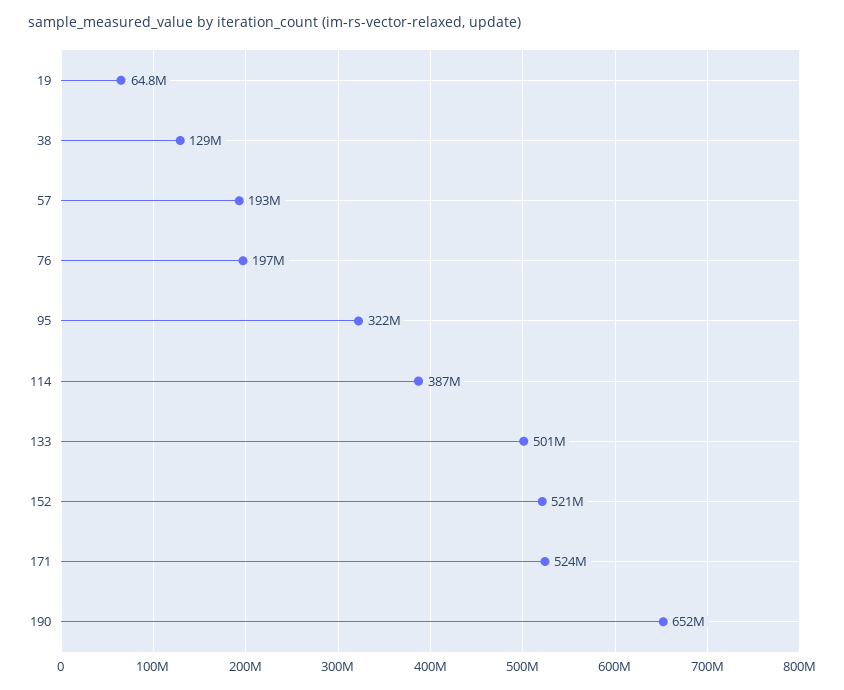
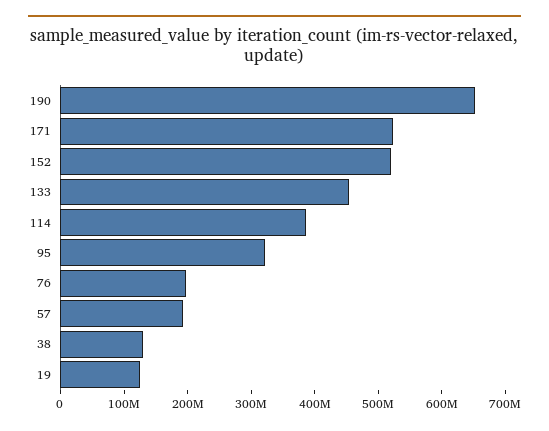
19: 64800000 -> 120000000
133: 501000000 -> 460000000

